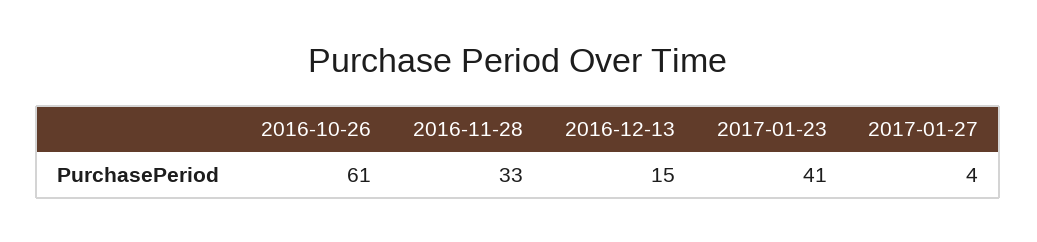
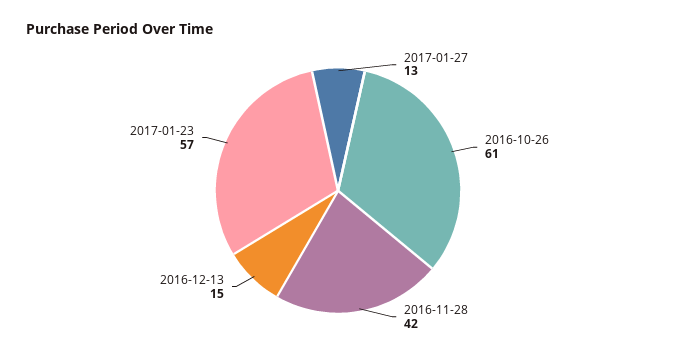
2016-11-28: 33 -> 42
2017-01-23: 41 -> 57
2017-01-27: 4 -> 13

